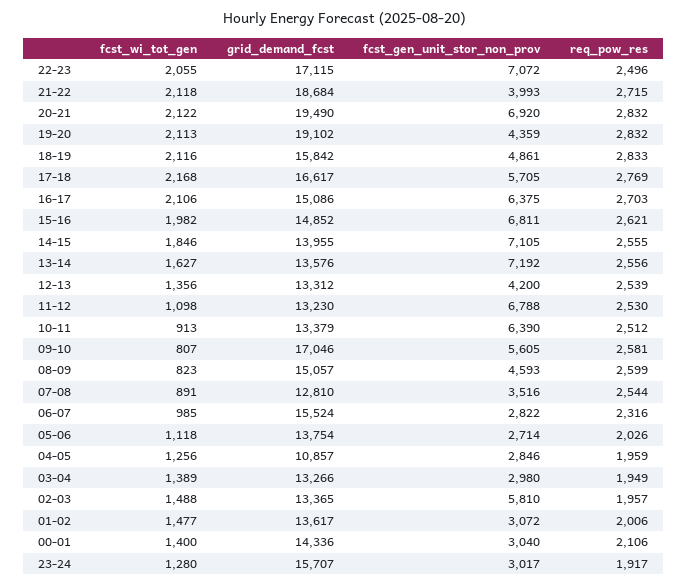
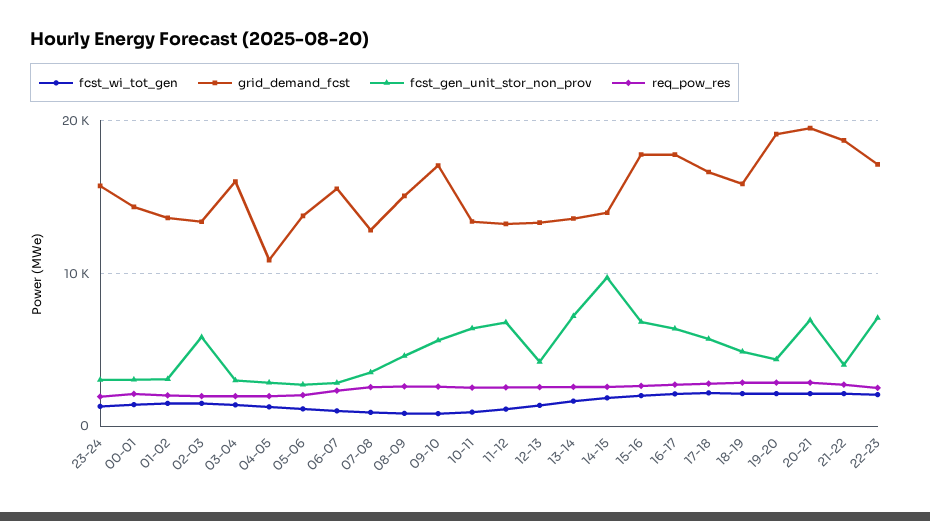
grid_demand_fcst, 16-17: 15086 -> 18000
grid_demand_fcst, 15-16: 14852 -> 18000
fcst_gen_unit_stor_non_prov, 14-15: 7105 -> 10000
grid_demand_fcst, 03-04: 13266 -> 16000

